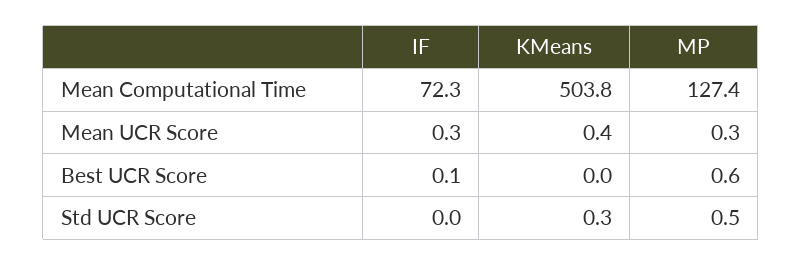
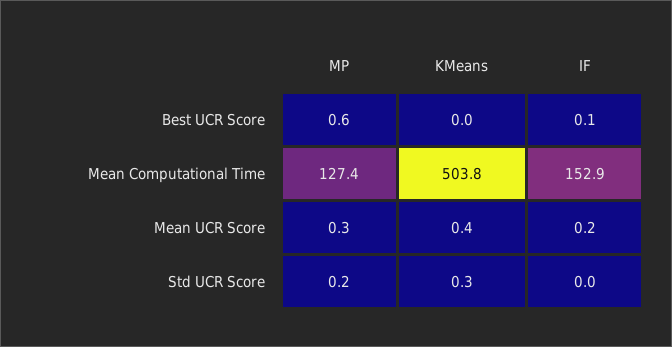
IF, Mean Computational Time: 72.3 -> 152.9
IF, Mean UCR Score: 0.3 -> 0.2
MP, Std UCR Score: 0.5 -> 0.2

